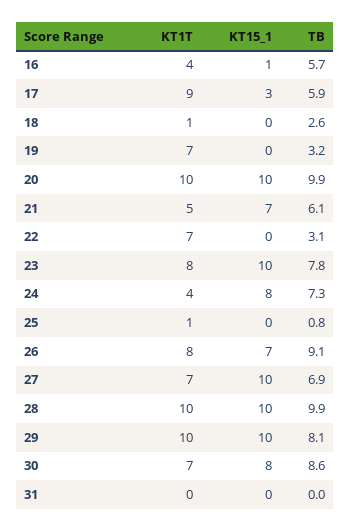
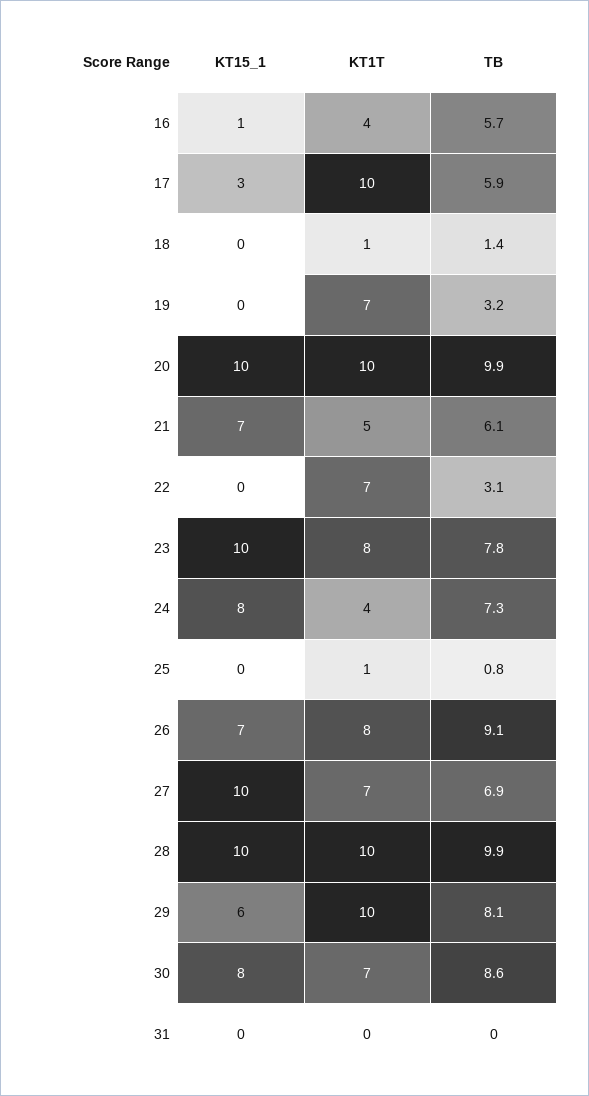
KT1T, 17: 9 -> 10
TB, 18: 2.6 -> 1.4
KT15_1, 29: 10 -> 6

